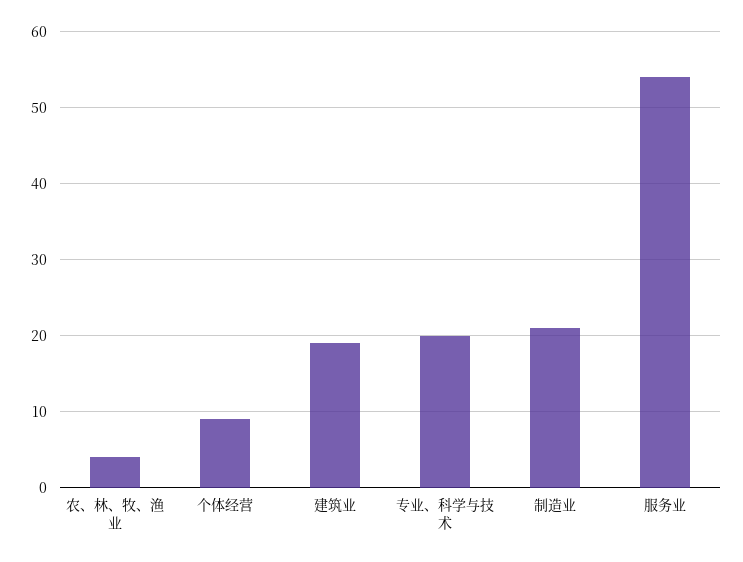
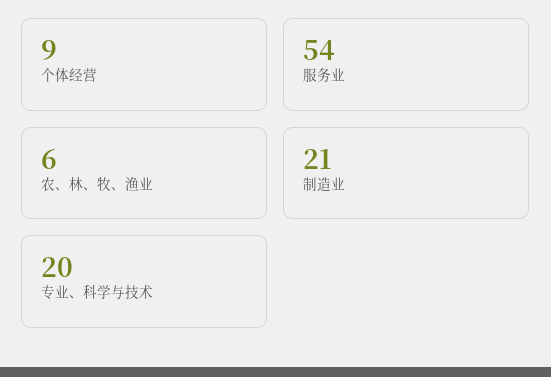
农、林、牧、渔业: 4 -> 6
建筑业: 19 -> none

